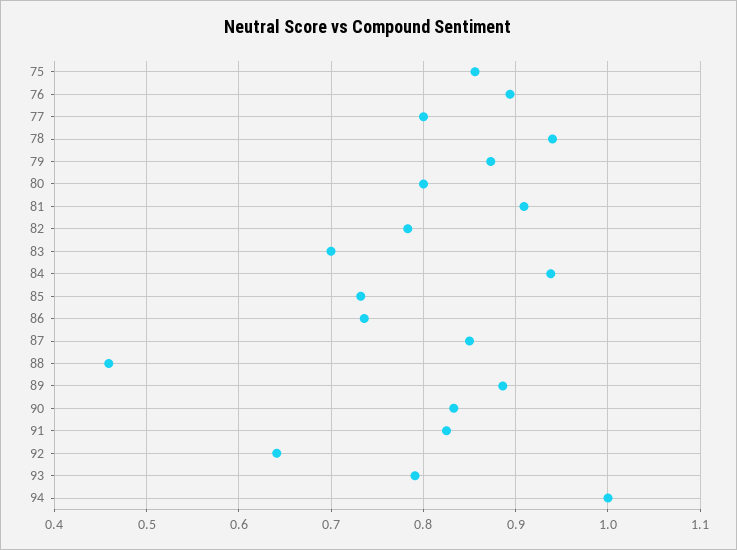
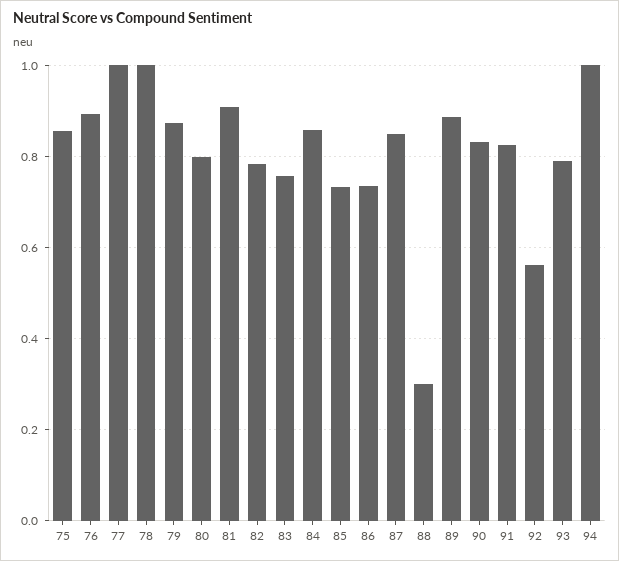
77: 0.8 -> 1
78: 0.94 -> 1
83: 0.7 -> 0.76
84: 0.94 -> 0.86
88: 0.46 -> 0.3
92: 0.64 -> 0.56

